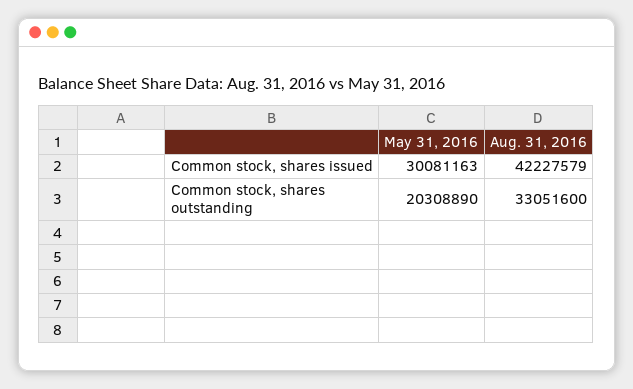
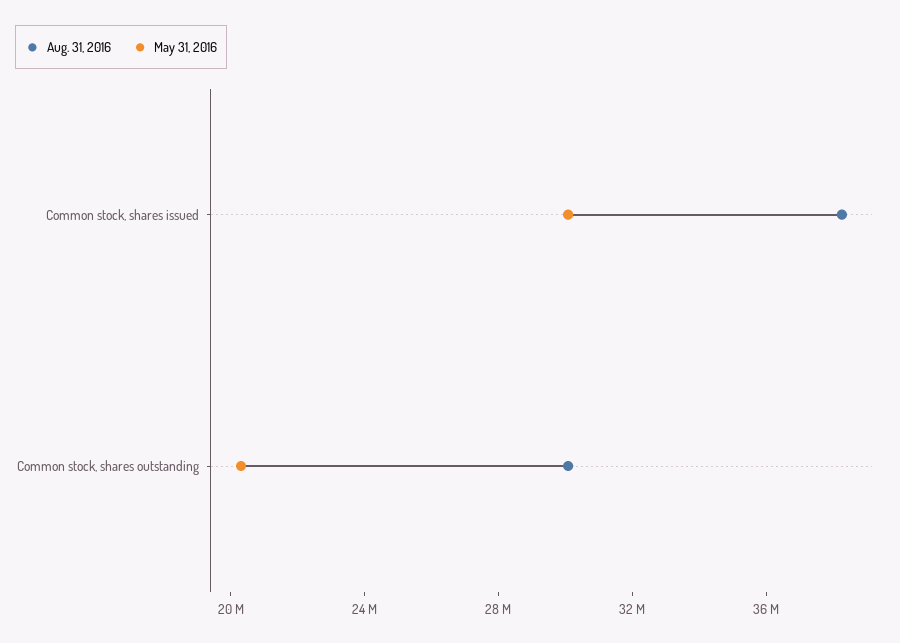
Aug. 31, 2016, Common stock, shares issued: 42227579 -> 38000000
Aug. 31, 2016, Common stock, shares outstanding: 33051600 -> 30000000

